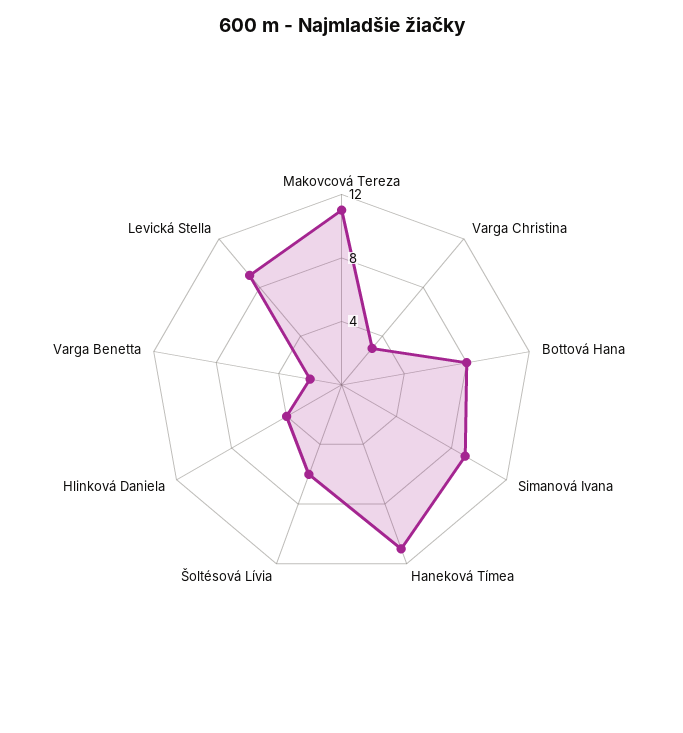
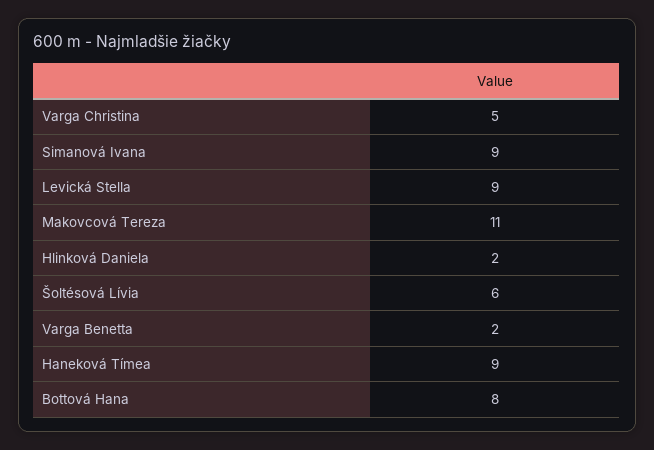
Varga Christina: 3 -> 5
Haneková Tímea: 11 -> 9
Hlinková Daniela: 4 -> 2

